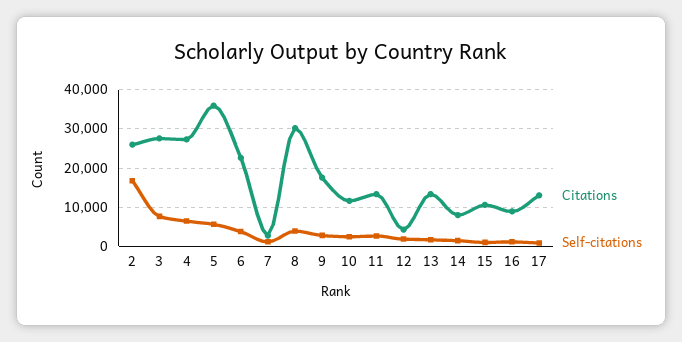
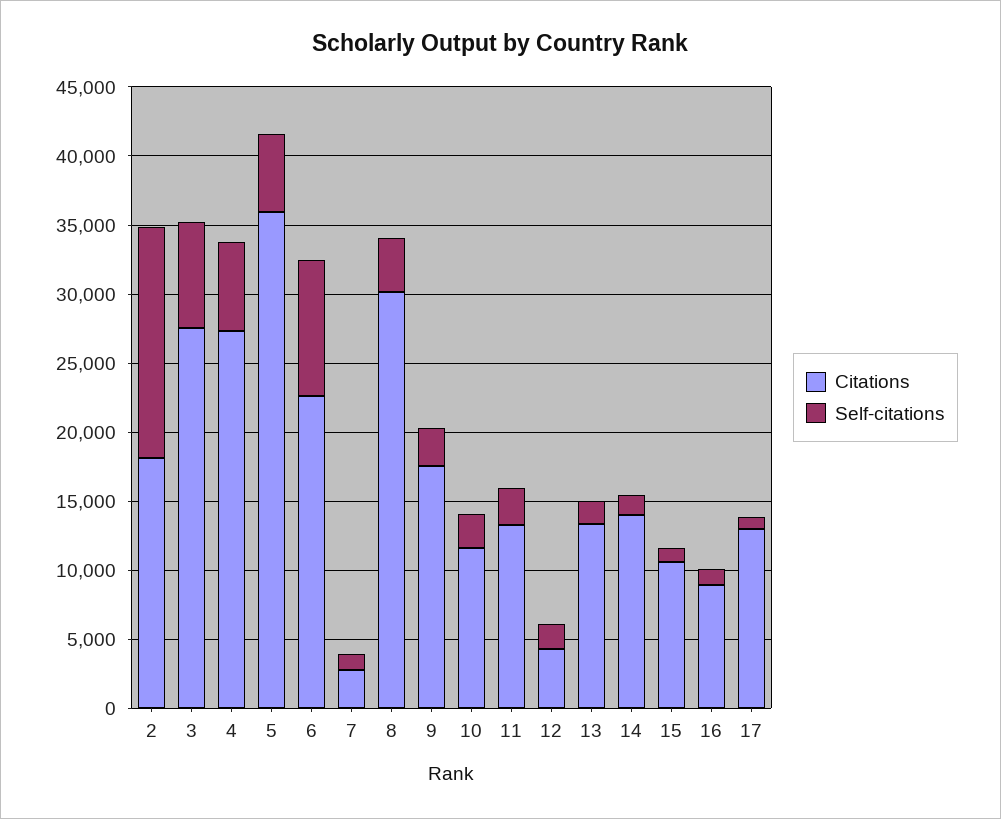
Citations, 2: 26000 -> 18000
Self-citations, 6: 4000 -> 10000
Citations, 14: 8000 -> 14000

